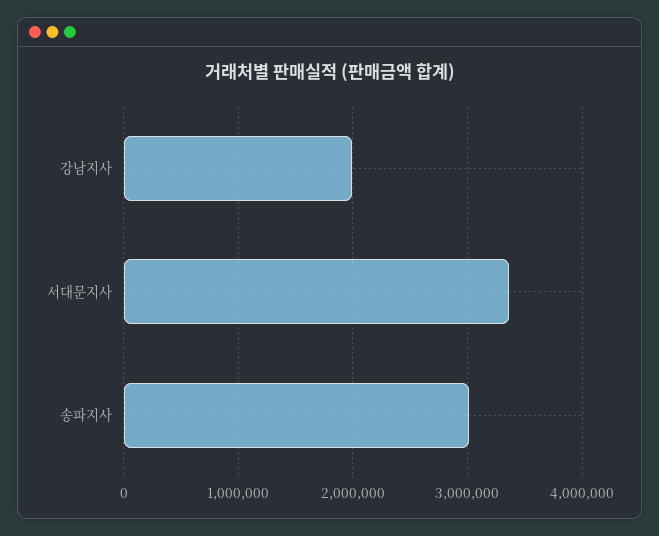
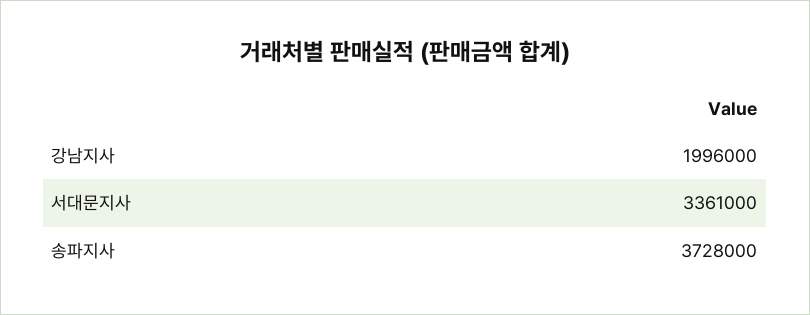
송파지사: 3000000 -> 3728000

